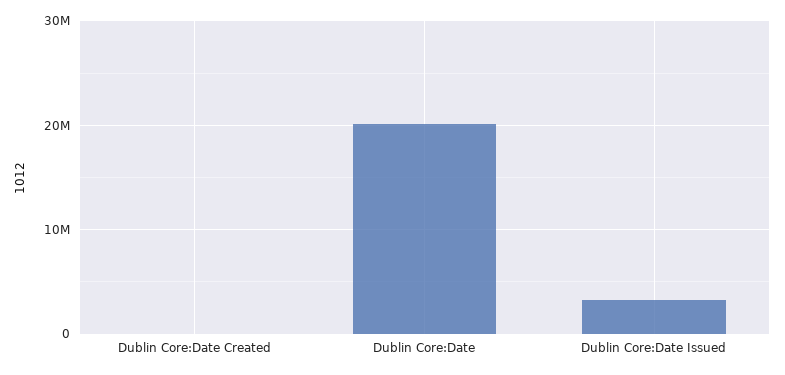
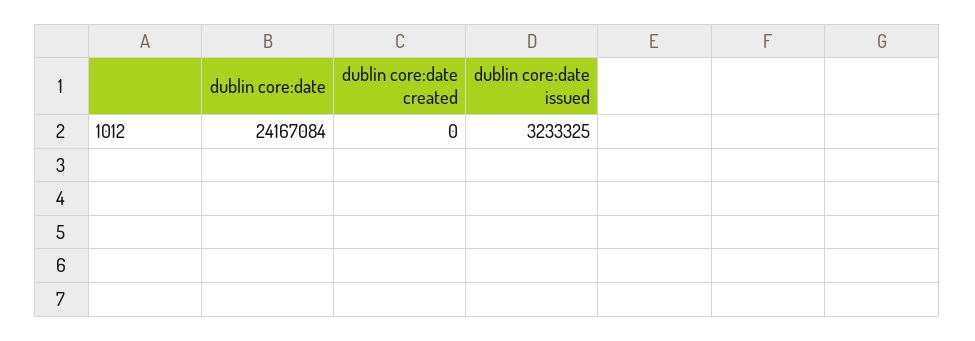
Dublin Core:Date: 20000000 -> 24167084

